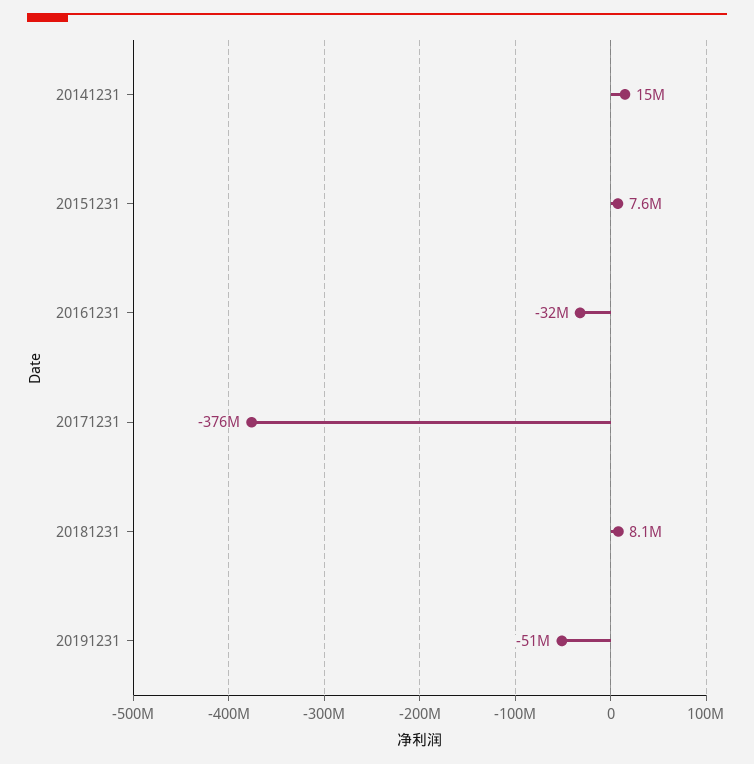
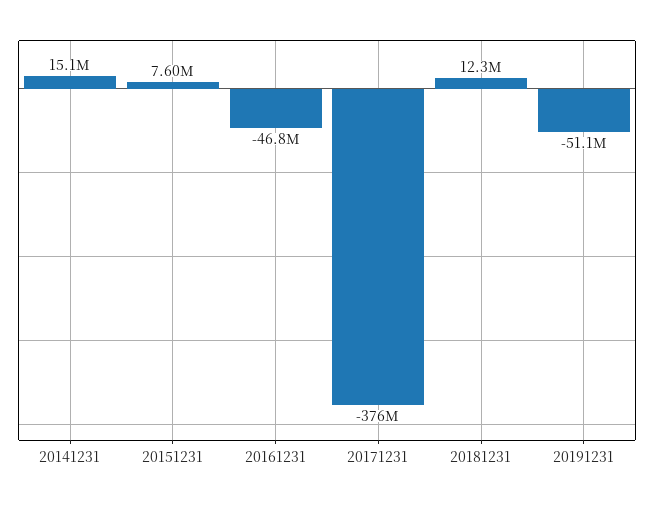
20161231: -32000000 -> -46800000
20181231: 8100000 -> 12300000

